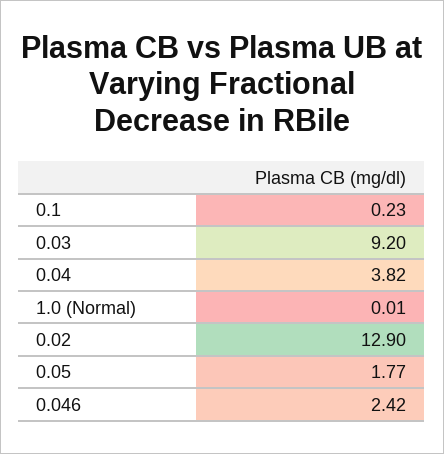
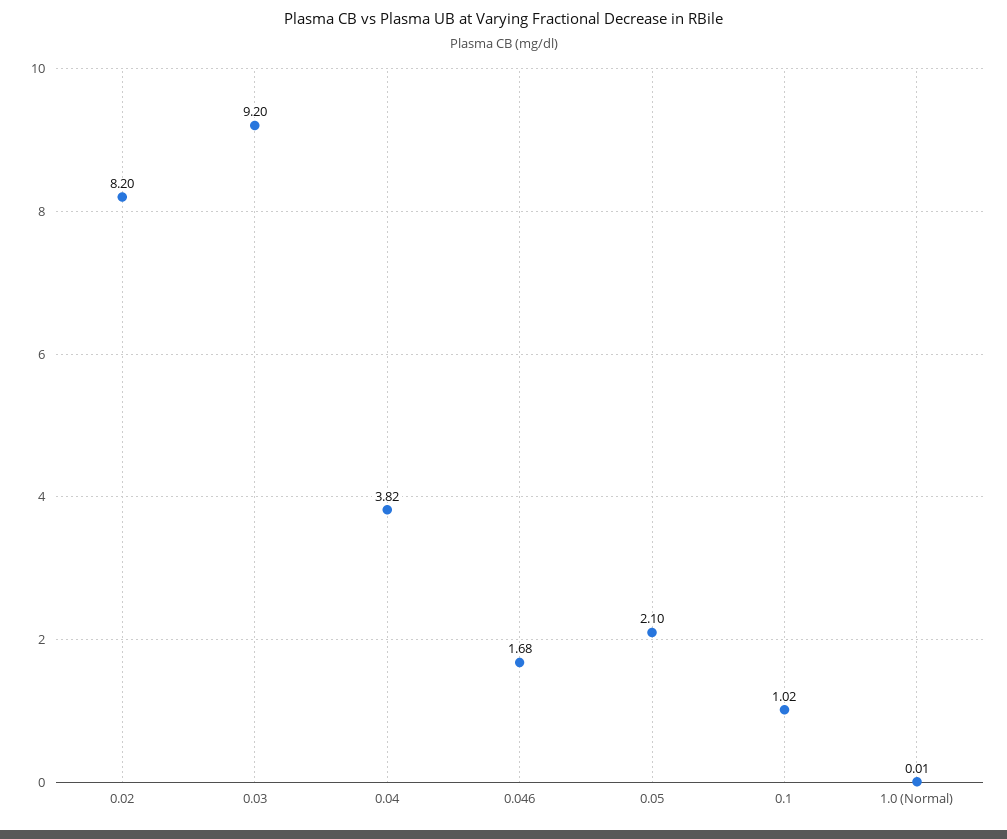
0.1: 0.23 -> 1.02
0.02: 12.9 -> 8.2
0.05: 1.77 -> 2.1
0.046: 2.42 -> 1.68

